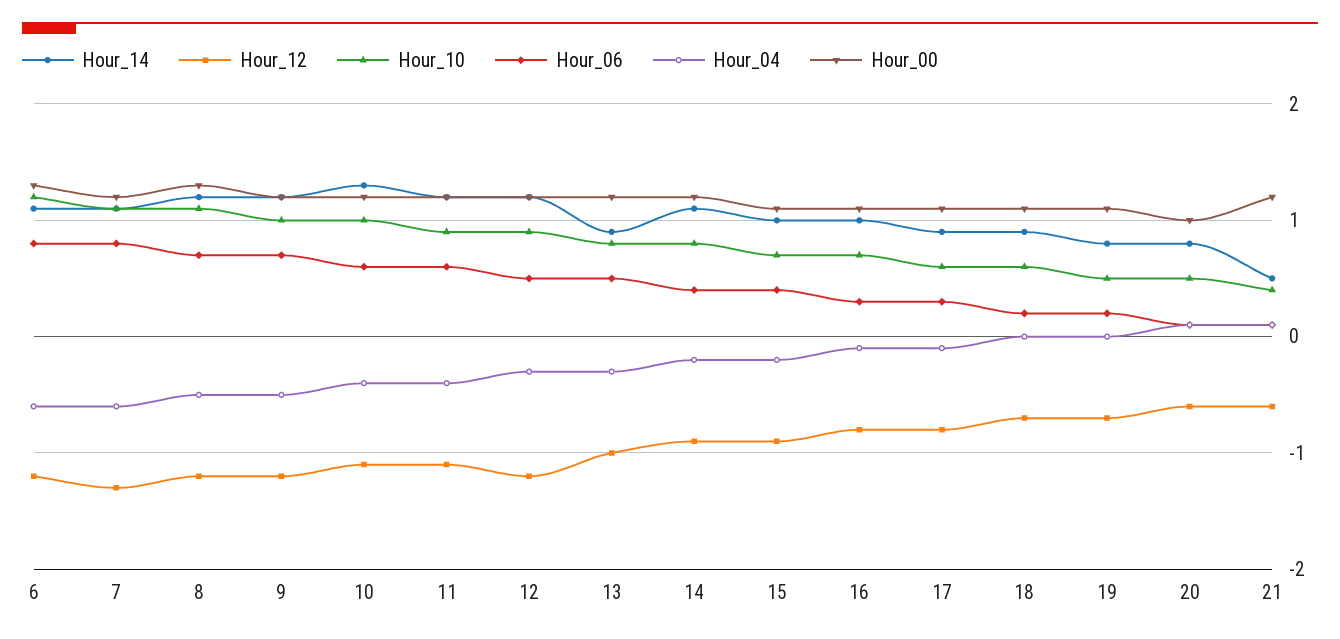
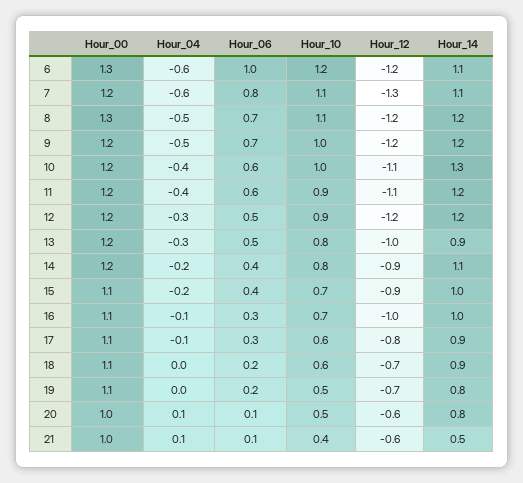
Hour_06, 6: 0.8 -> 1
Hour_12, 16: -0.8 -> -1
Hour_00, 21: 1.2 -> 1

